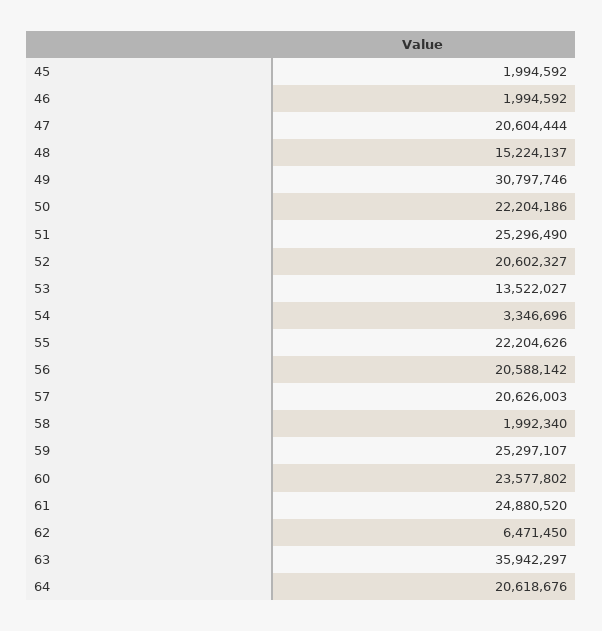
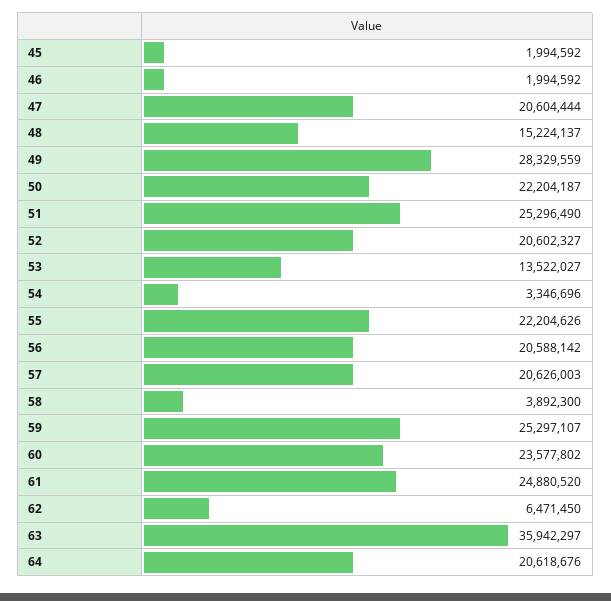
49: 30797746 -> 28329559
50: 22204186 -> 22204187
58: 1992340 -> 3892300

